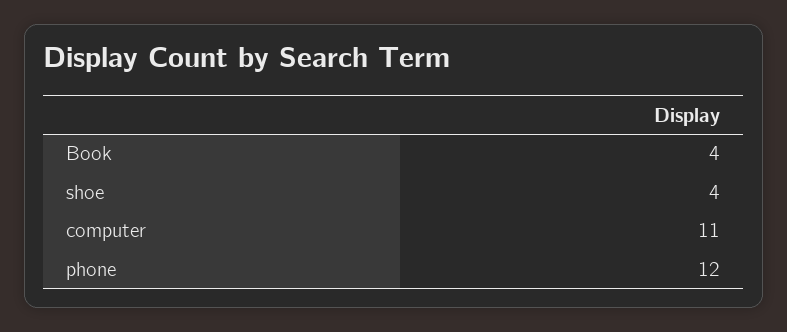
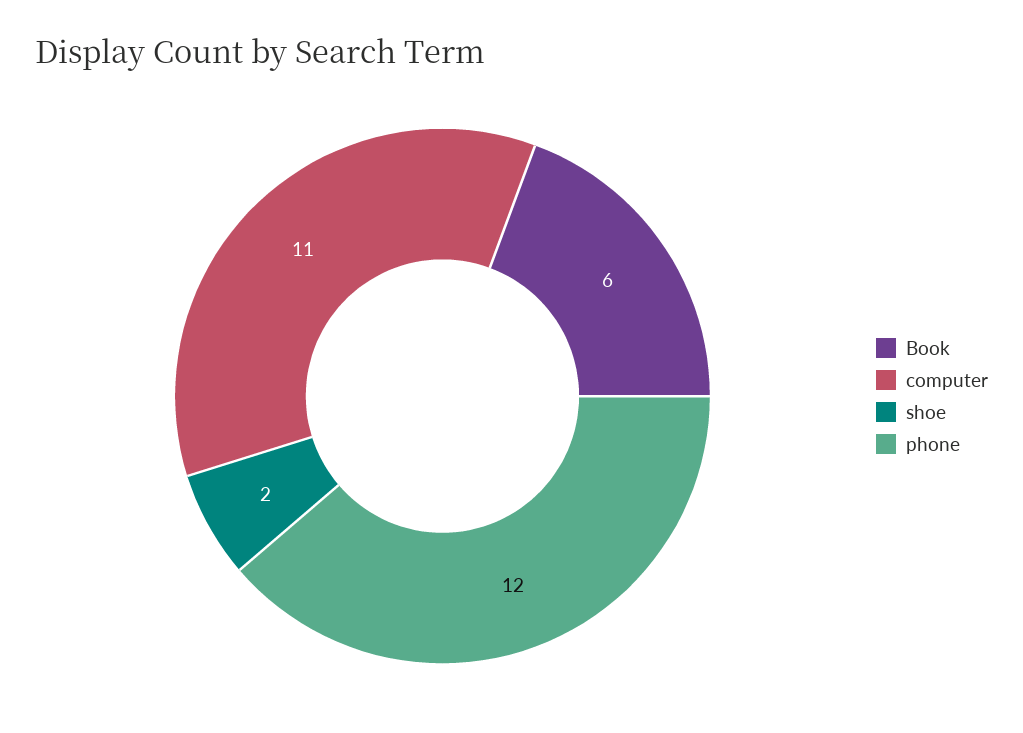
Book: 4 -> 6
shoe: 4 -> 2

